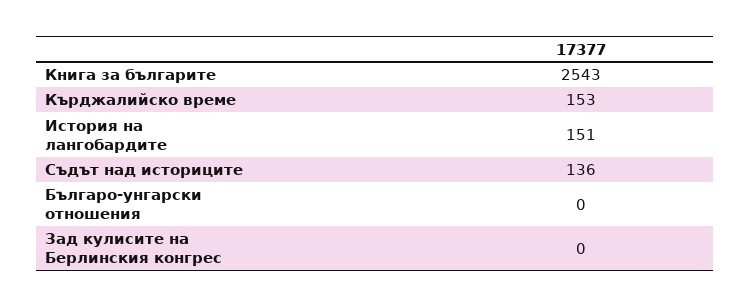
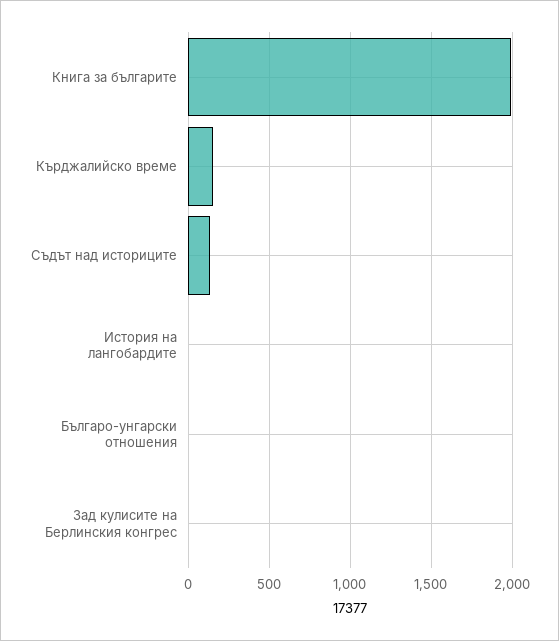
Книга за българите: 2543 -> 2000
История на лангобардите: 151 -> 0

